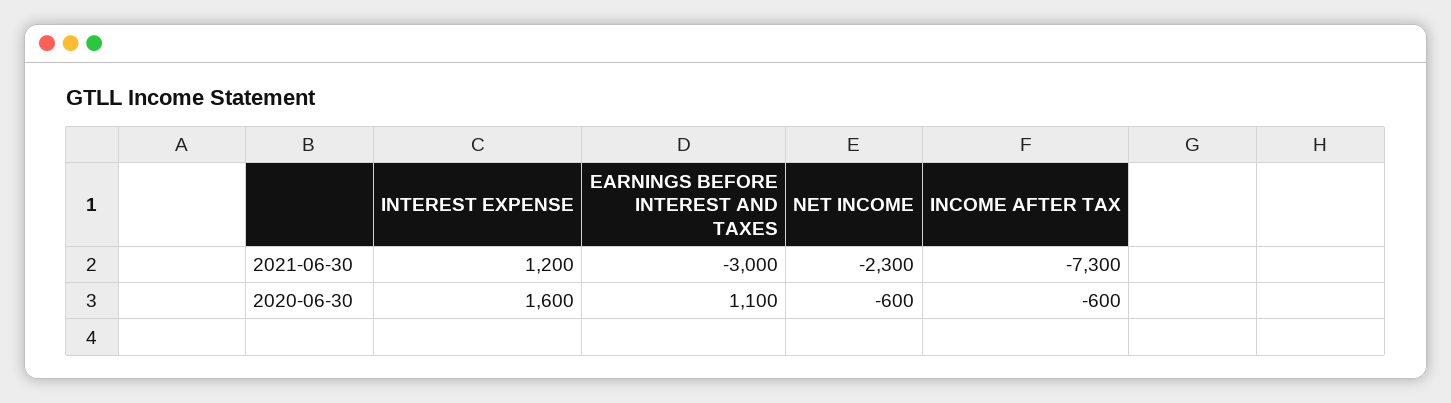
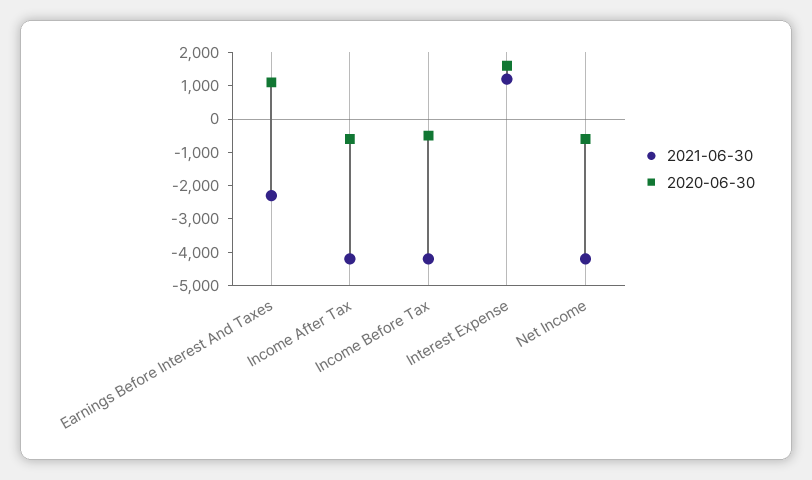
2021-06-30, EARNINGS BEFORE INTEREST AND TAXES: -3000 -> -2250
2021-06-30, NET INCOME: -2300 -> -4250
2021-06-30, INCOME AFTER TAX: -7300 -> -4250
2021-06-30, Income Before Tax: none -> -4250
2020-06-30, Income Before Tax: none -> -500

